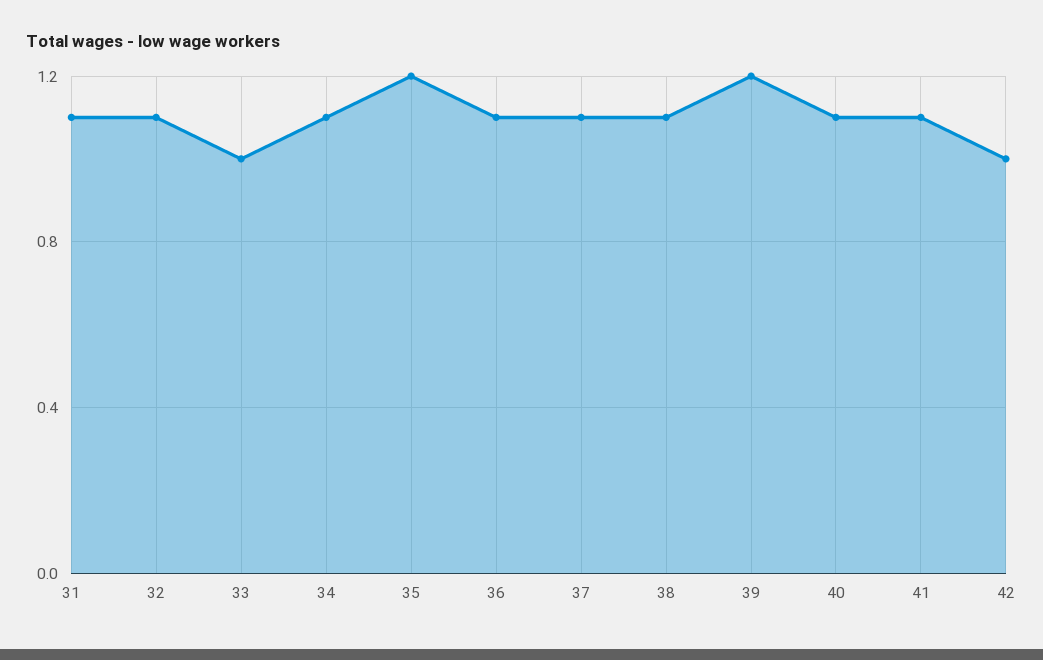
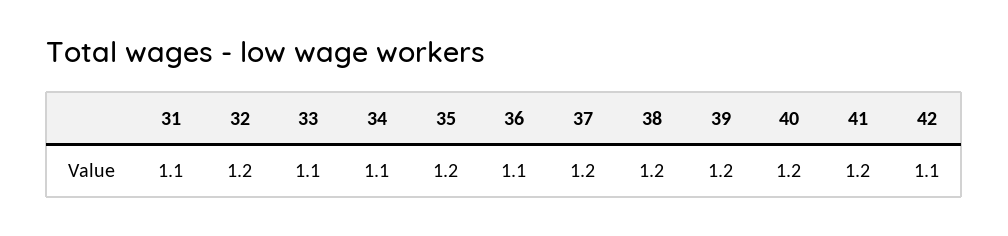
32: 1.1 -> 1.2
33: 1 -> 1.1
37: 1.1 -> 1.2
38: 1.1 -> 1.2
40: 1.1 -> 1.2
41: 1.1 -> 1.2
42: 1 -> 1.1

